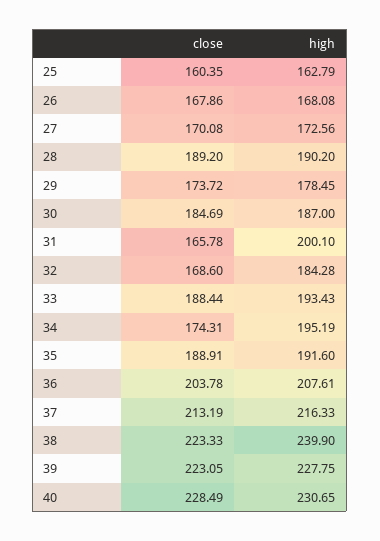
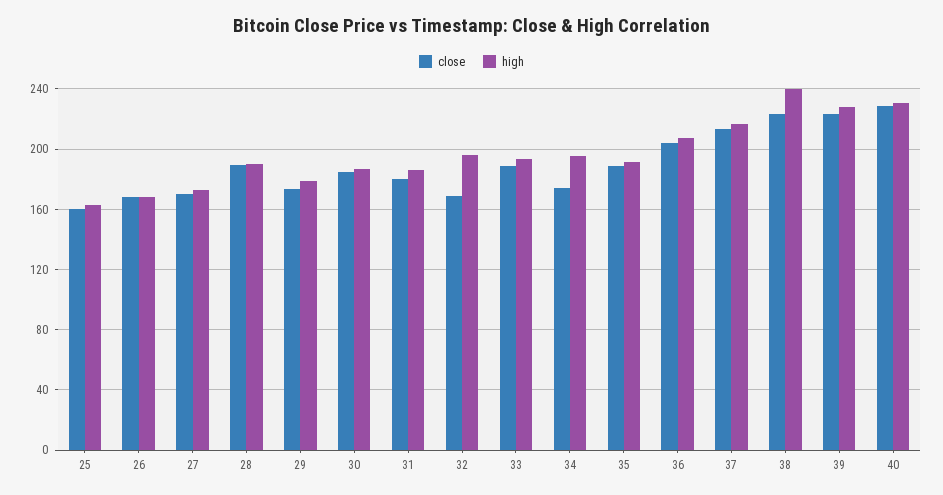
close, 31: 165.78 -> 180
high, 31: 200.1 -> 185
high, 32: 184.28 -> 195

